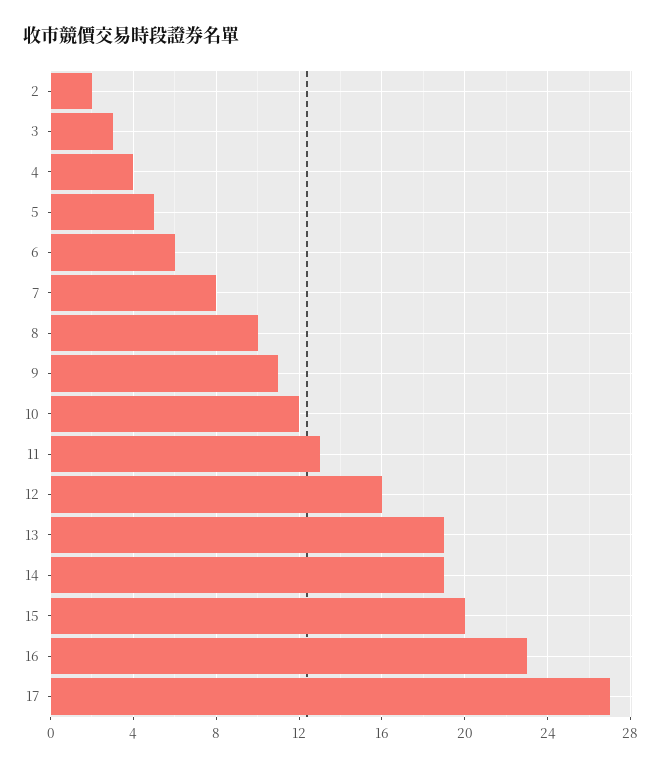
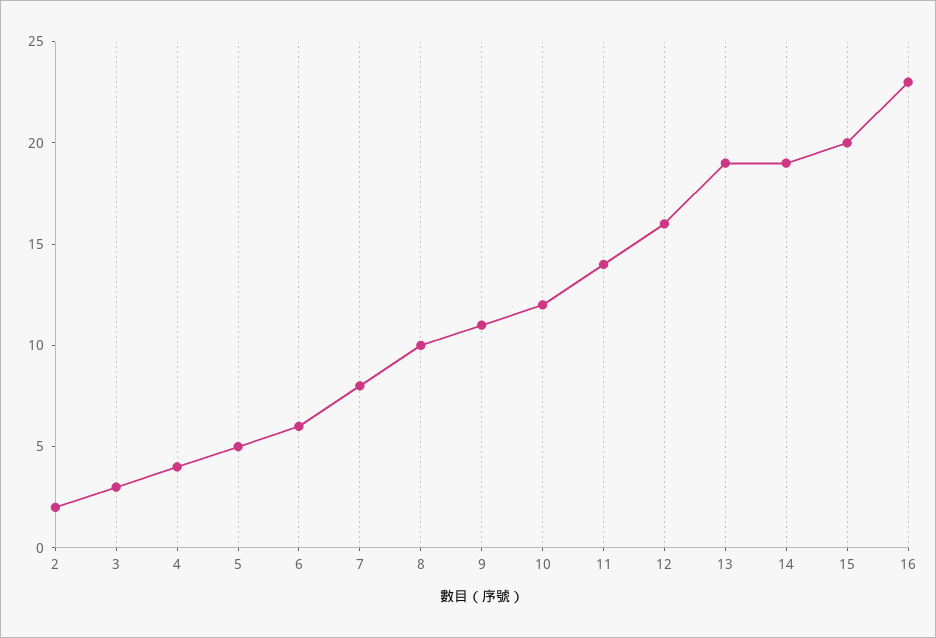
11: 13 -> 14
17: 27 -> none

